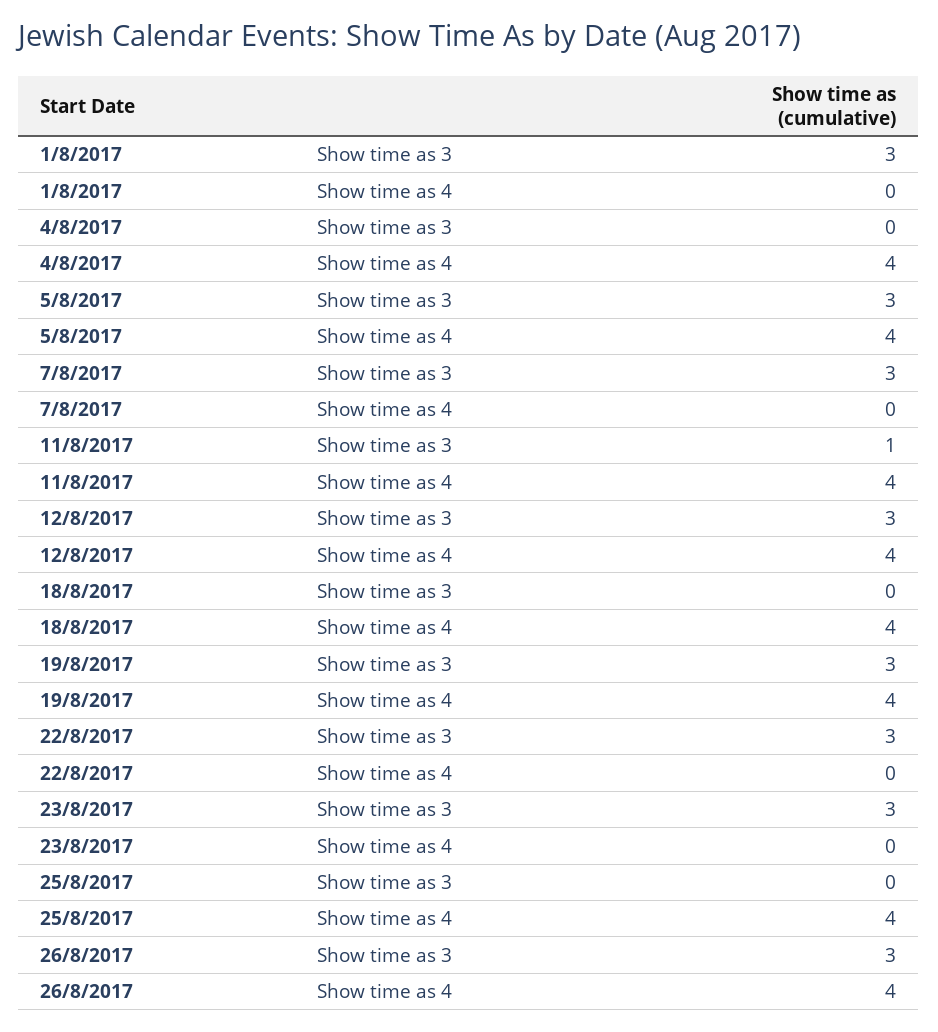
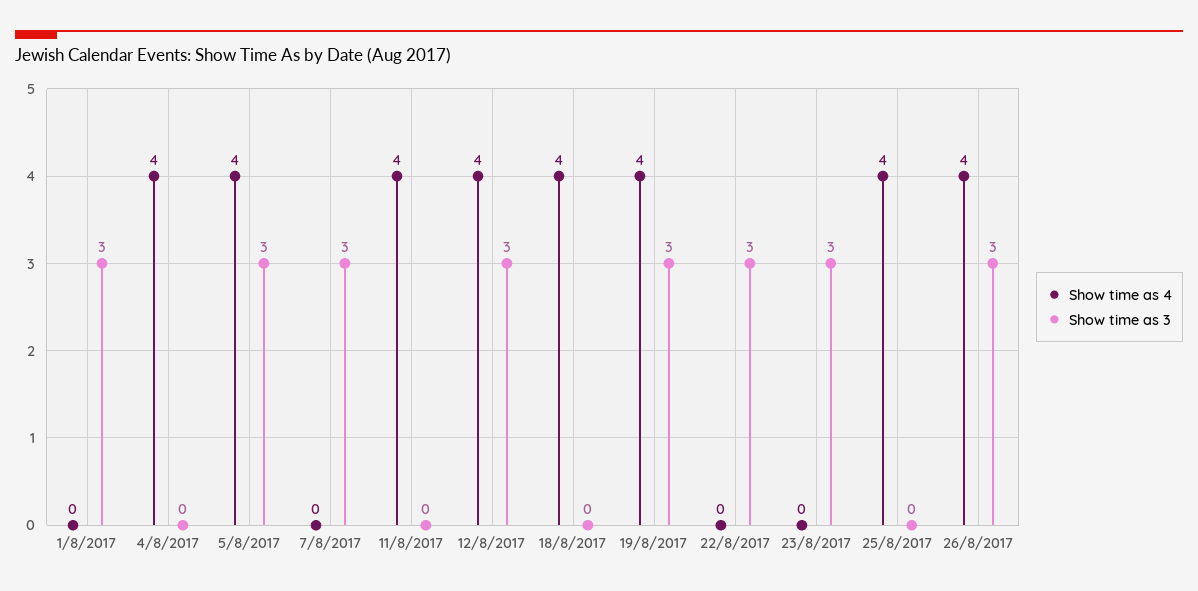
Show time as 3, 11/8/2017: 1 -> 0

